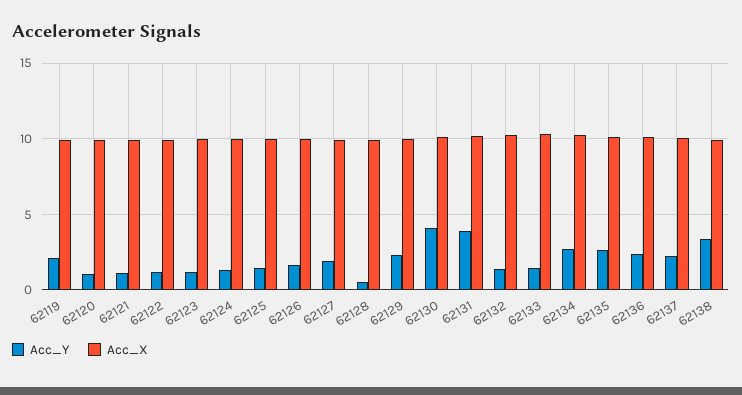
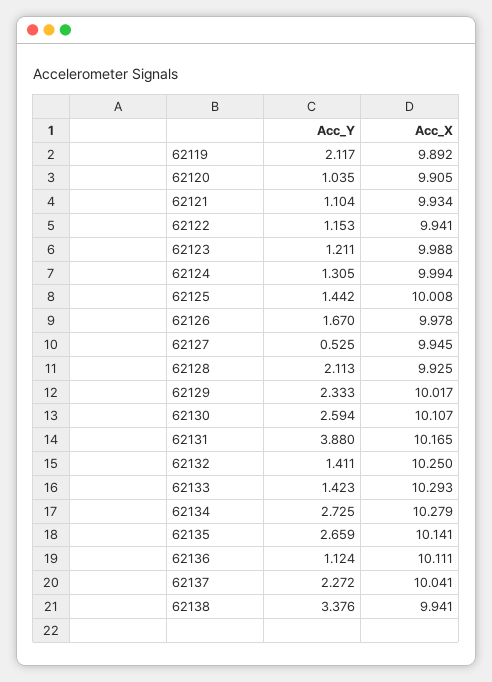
Acc_Y, 62127: 2 -> 0.525
Acc_Y, 62128: 0.5 -> 2.113
Acc_Y, 62130: 4 -> 2.594
Acc_Y, 62136: 2.5 -> 1.124

